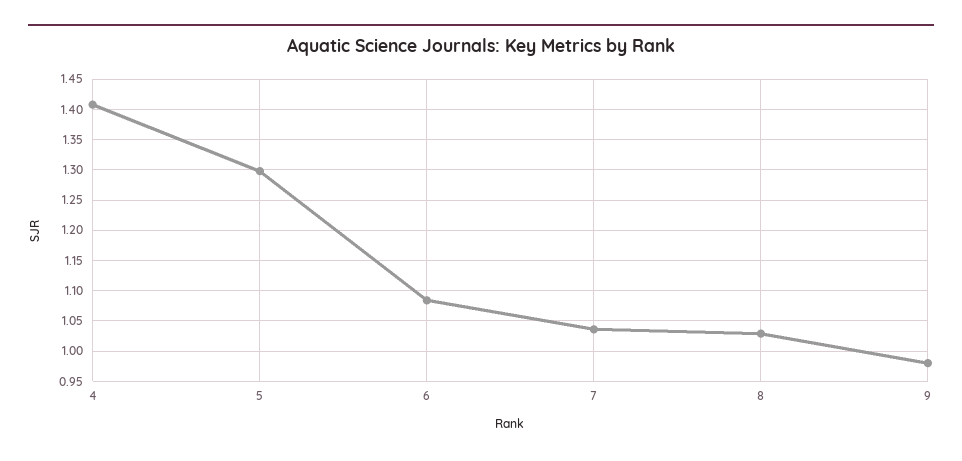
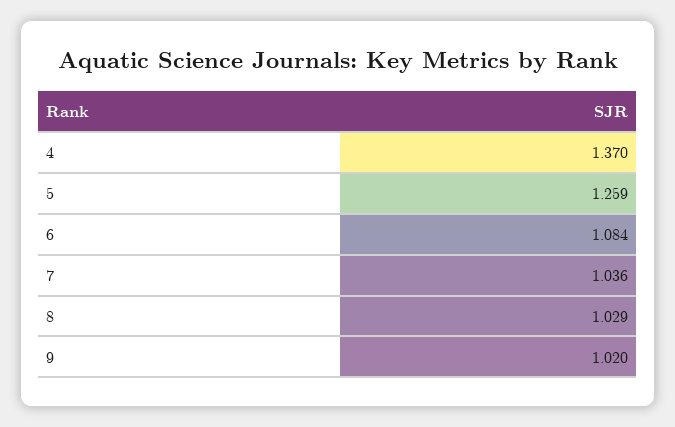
4: 1.41 -> 1.37
5: 1.3 -> 1.259
9: 0.98 -> 1.02

